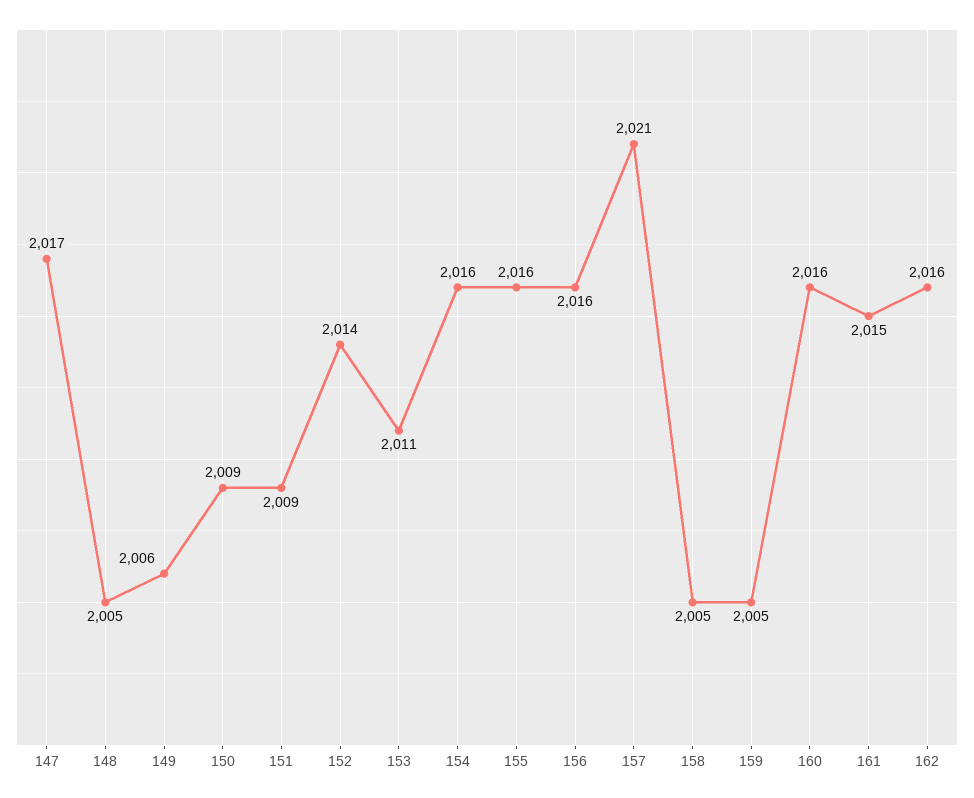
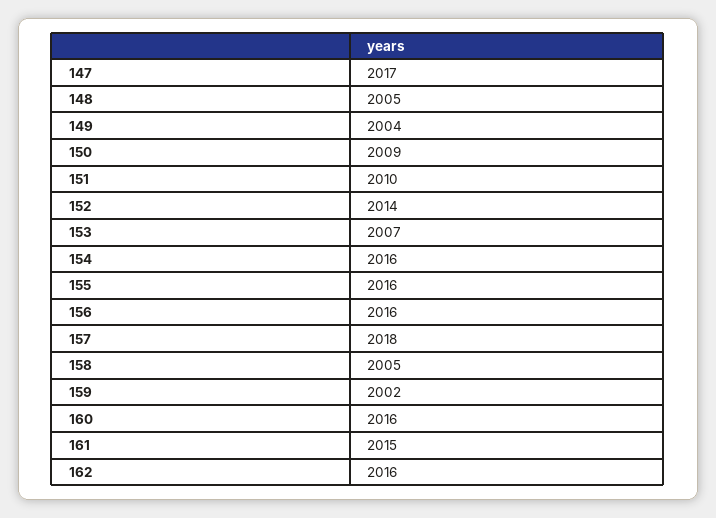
149: 2006 -> 2004
151: 2009 -> 2010
153: 2011 -> 2007
157: 2021 -> 2018
159: 2005 -> 2002

